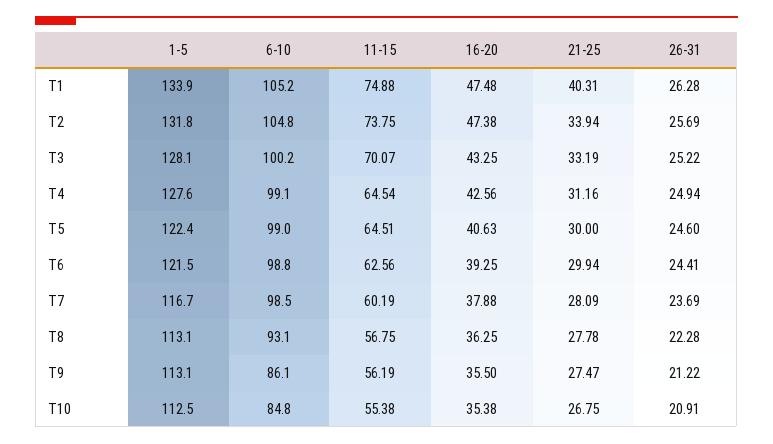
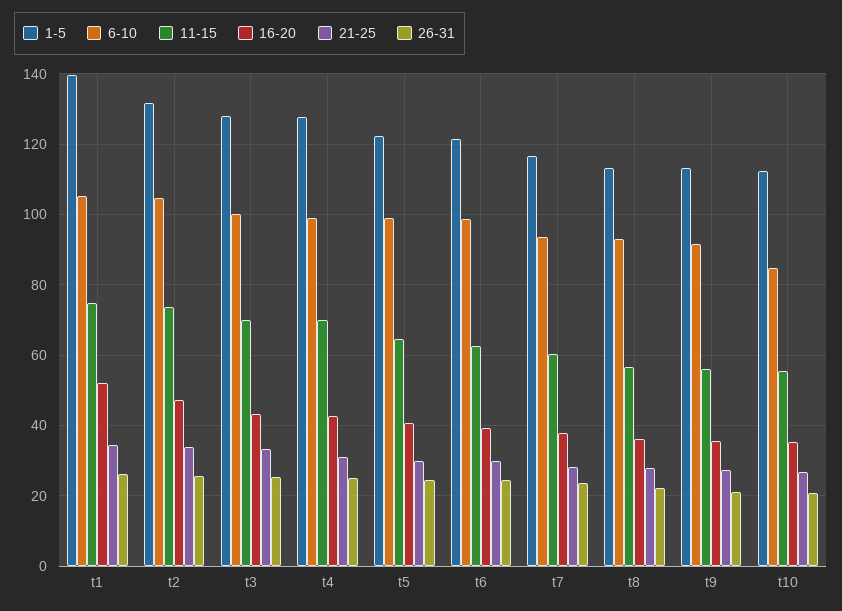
1-5, T1: 133.9 -> 140
16-20, T1: 47.48 -> 52
21-25, T1: 40.31 -> 34
11-15, T4: 64.54 -> 70
6-10, T7: 98.5 -> 94
6-10, T9: 86.1 -> 92

